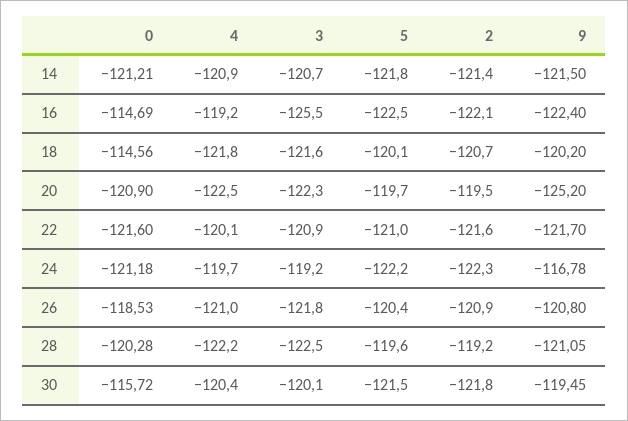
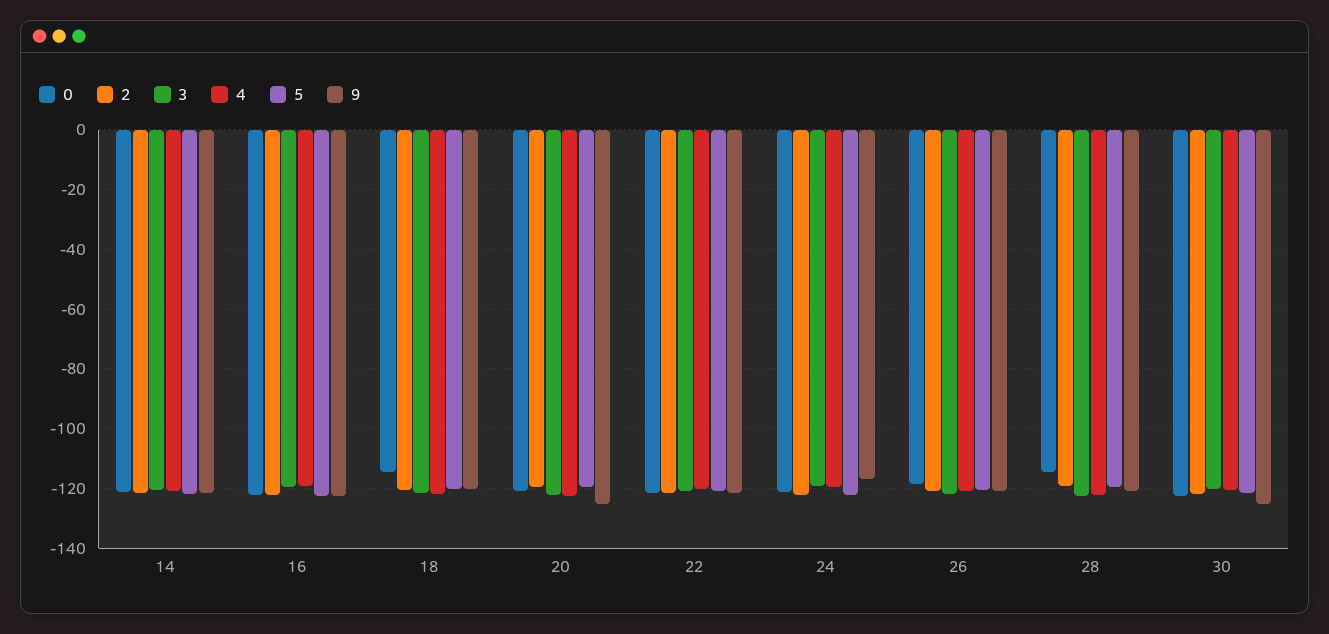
0, 16: -114.69 -> -122.5
3, 16: -125.5 -> -120
0, 28: -120.28 -> -115
0, 30: -115.72 -> -122.5
9, 30: -119.45 -> -125

